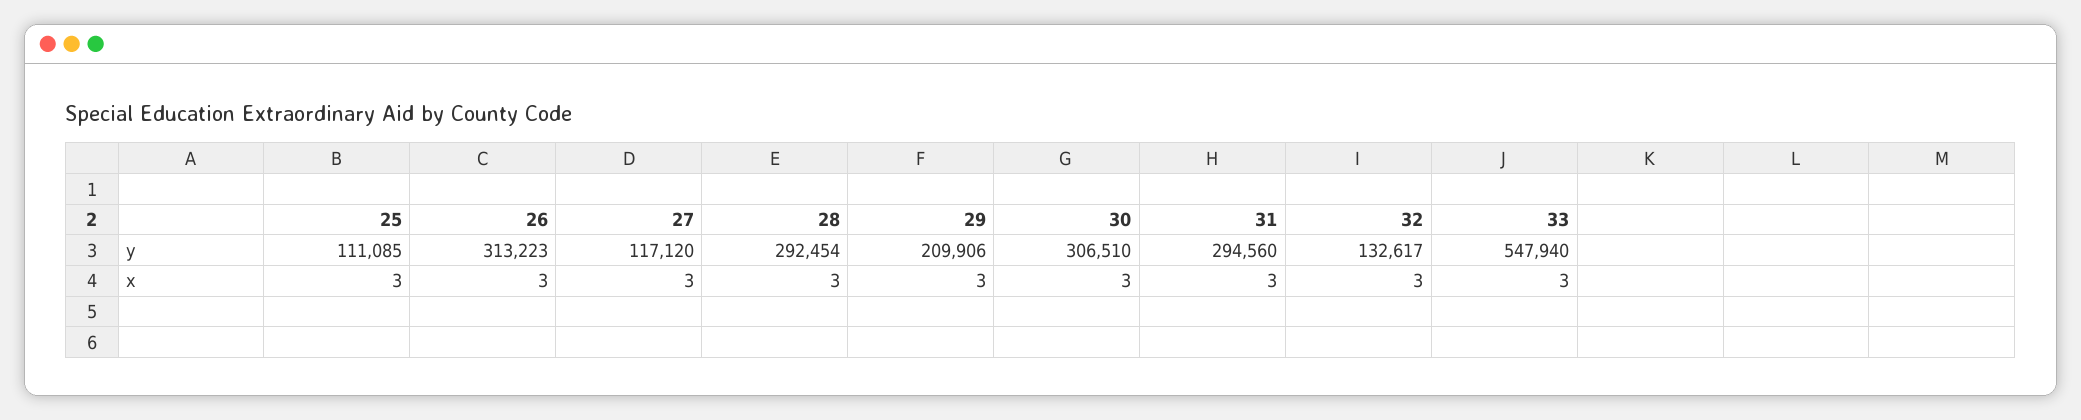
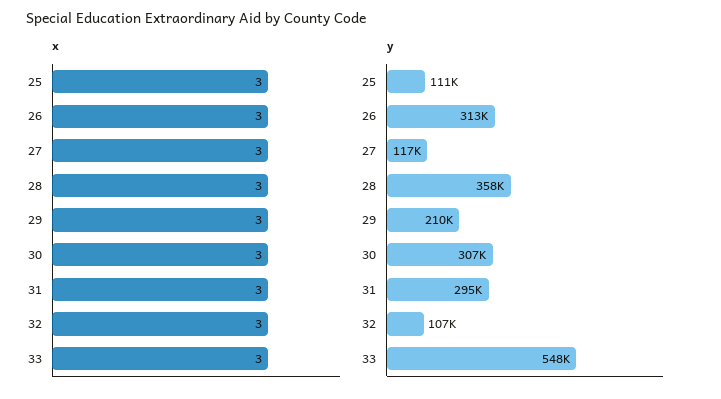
y, 28: 292454 -> 358000
y, 32: 132617 -> 107000

